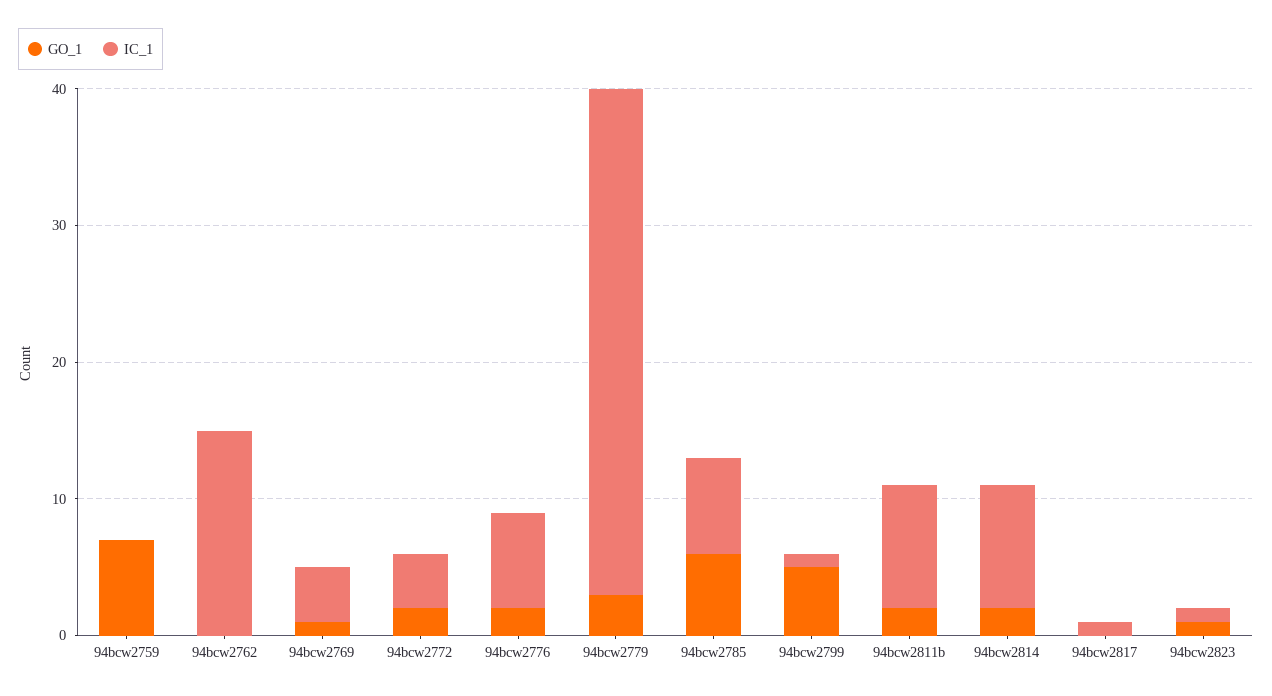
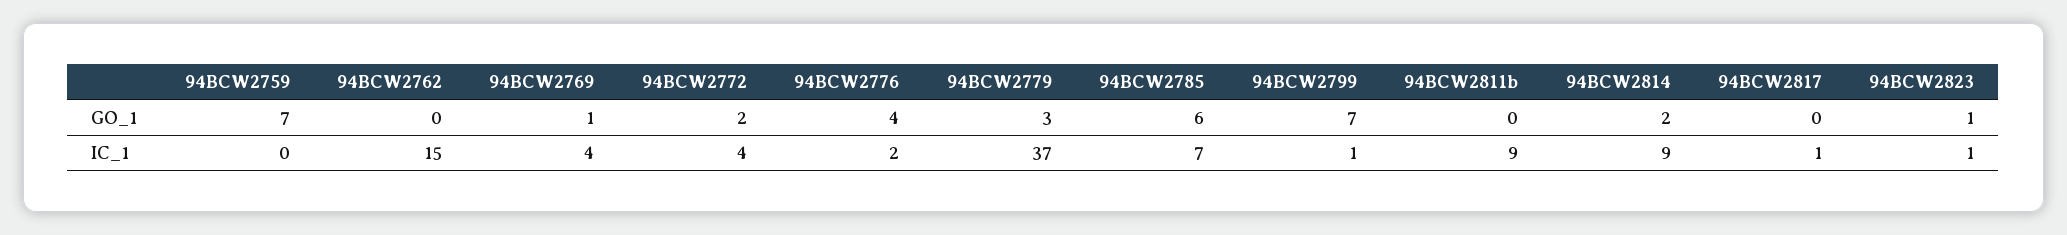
GO_1, 94bcw2776: 2 -> 4
IC_1, 94bcw2776: 7 -> 2
GO_1, 94bcw2799: 5 -> 7
GO_1, 94bcw2811b: 2 -> 0

